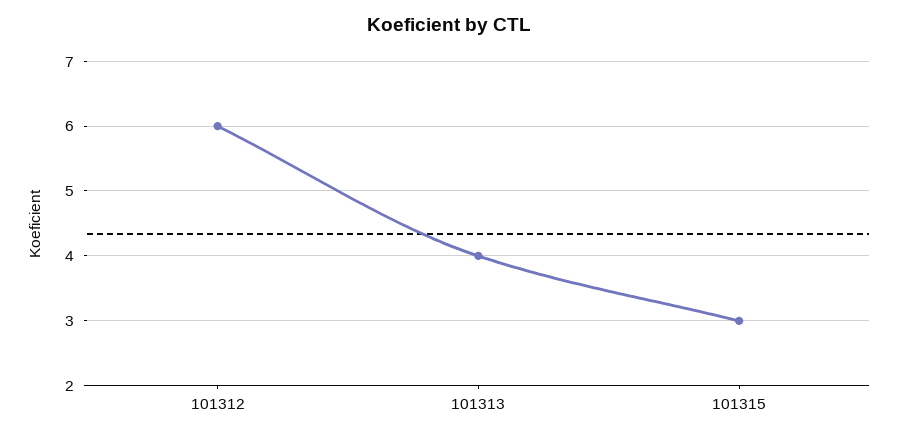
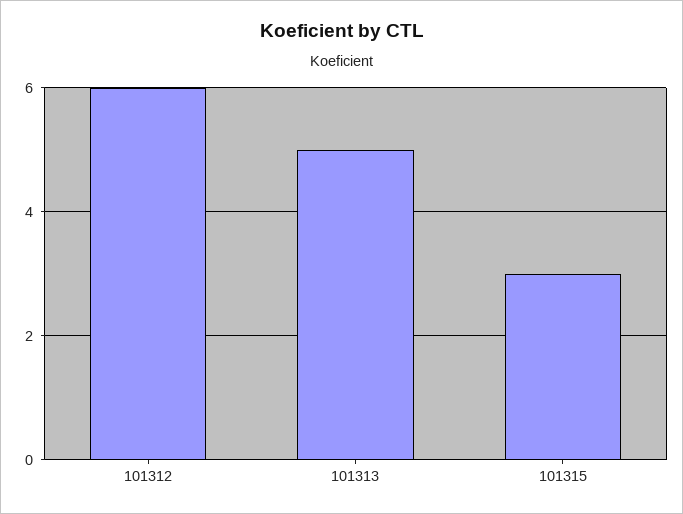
101313: 4 -> 5

